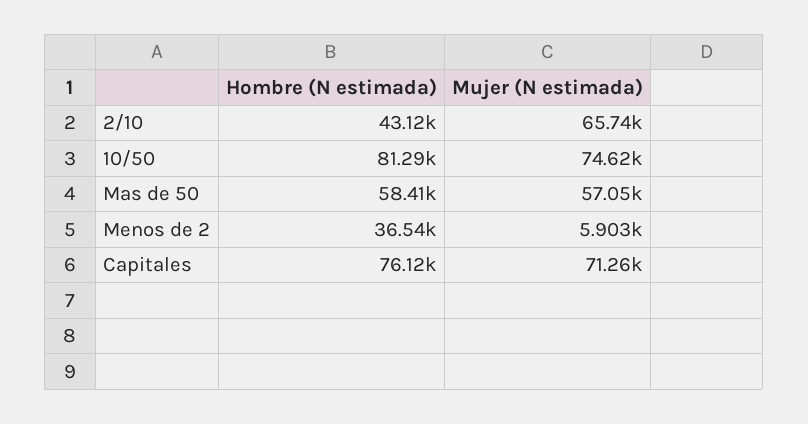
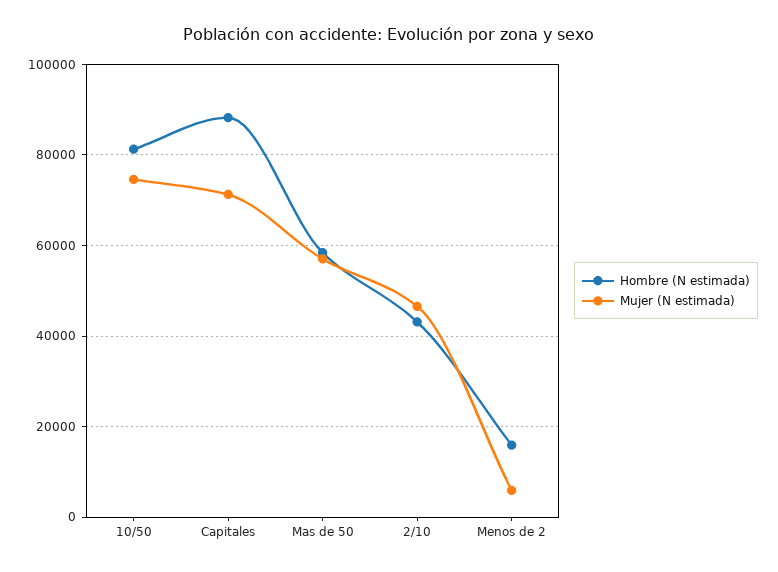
Mujer (N estimada), 2/10: 65740 -> 46000
Hombre (N estimada), Menos de 2: 36540 -> 16000
Hombre (N estimada), Capitales: 76120 -> 88000

